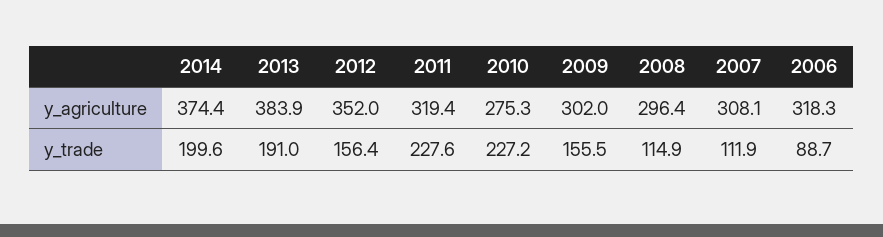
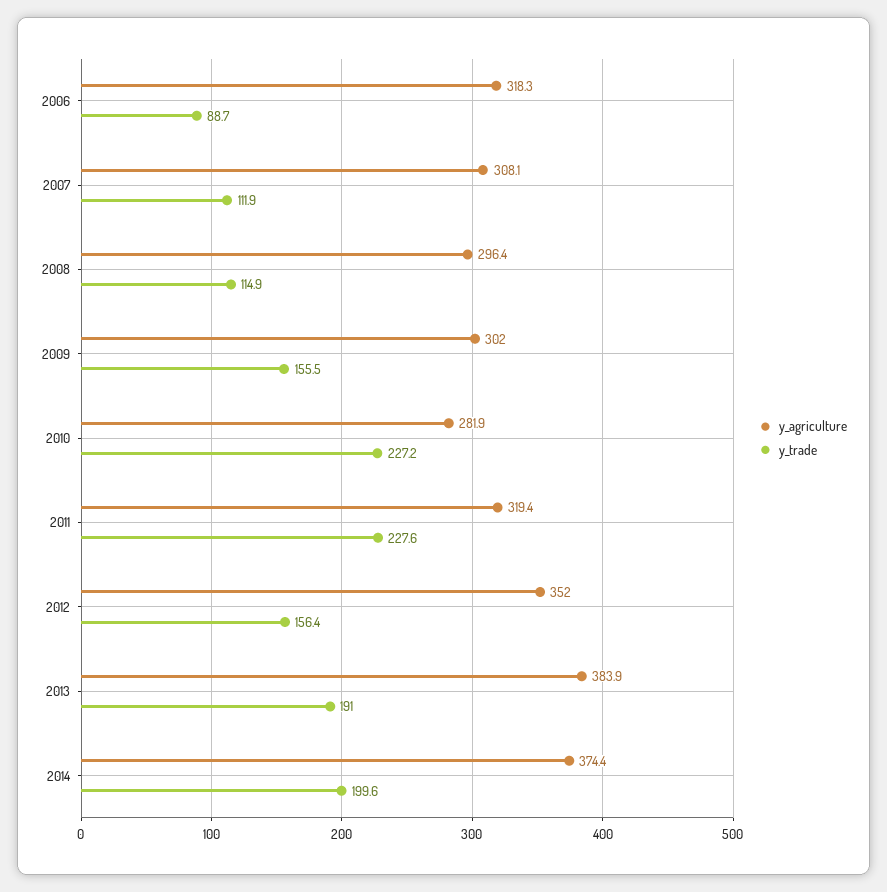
y_agriculture, 2010: 275.3 -> 281.9

